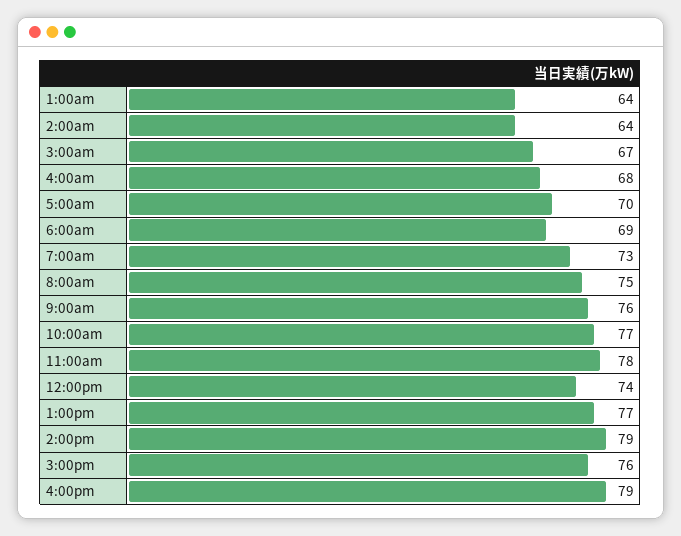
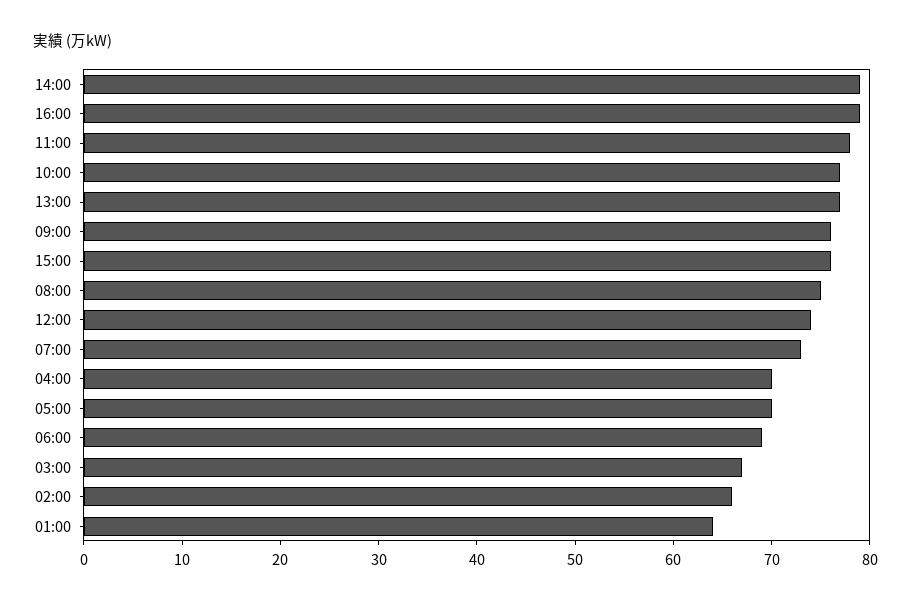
2:00am: 64 -> 66
4:00am: 68 -> 70

